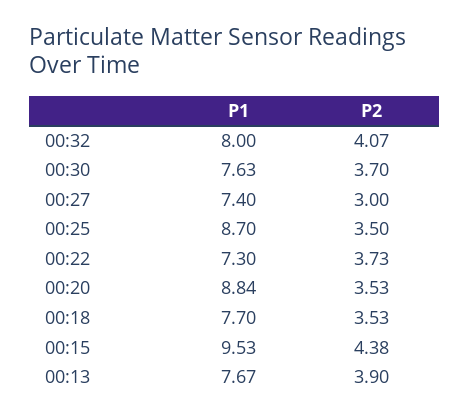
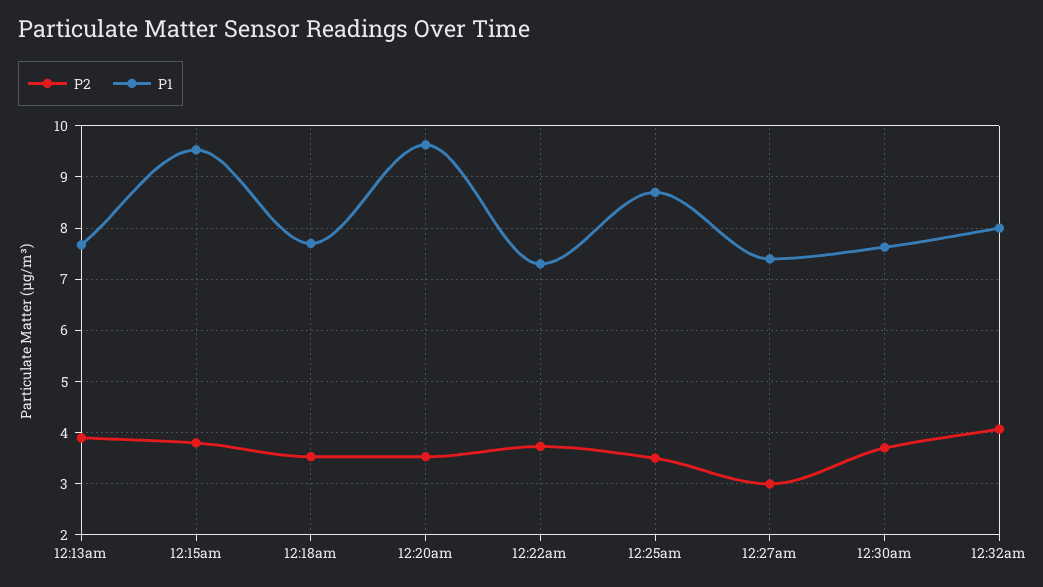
P1, 00:20: 8.84 -> 9.6
P2, 00:15: 4.38 -> 3.8

